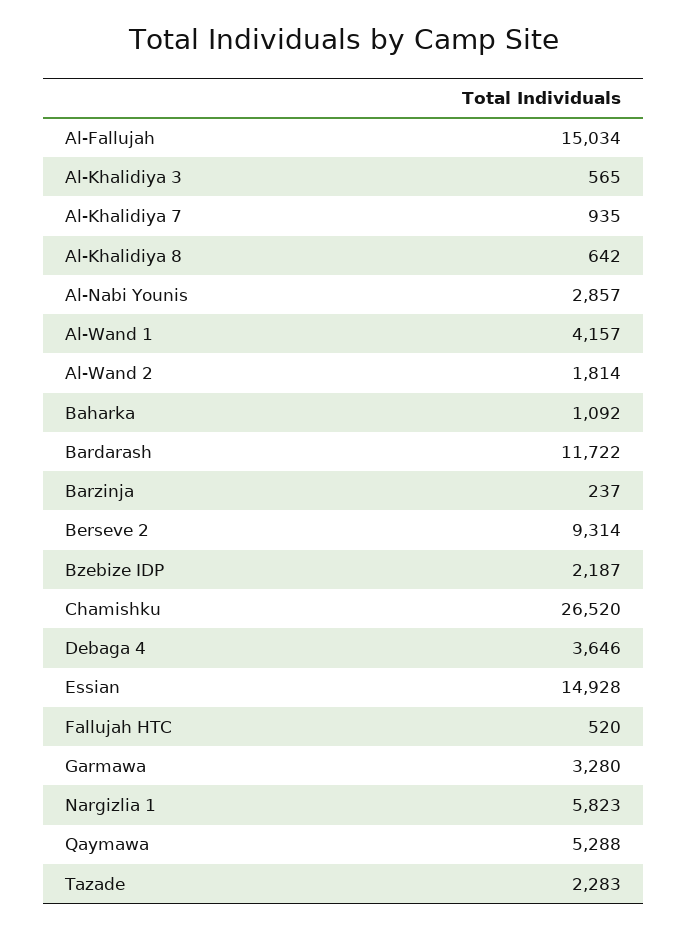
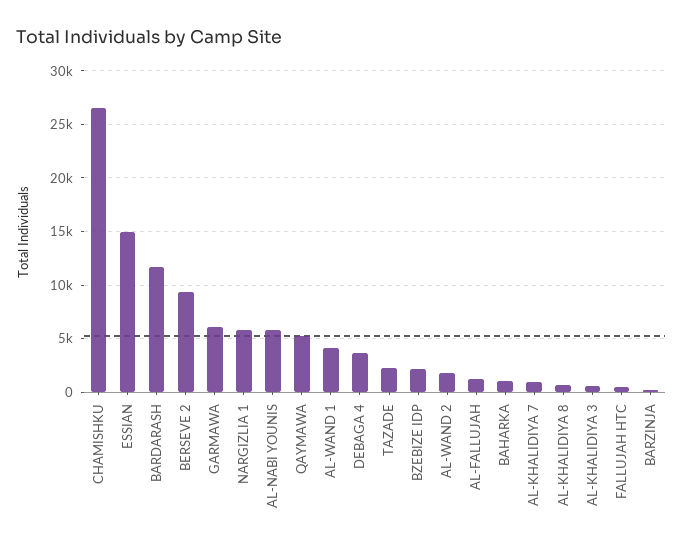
Al-Fallujah: 15034 -> 1000
Al-Nabi Younis: 2857 -> 6000
Garmawa: 3280 -> 6000

